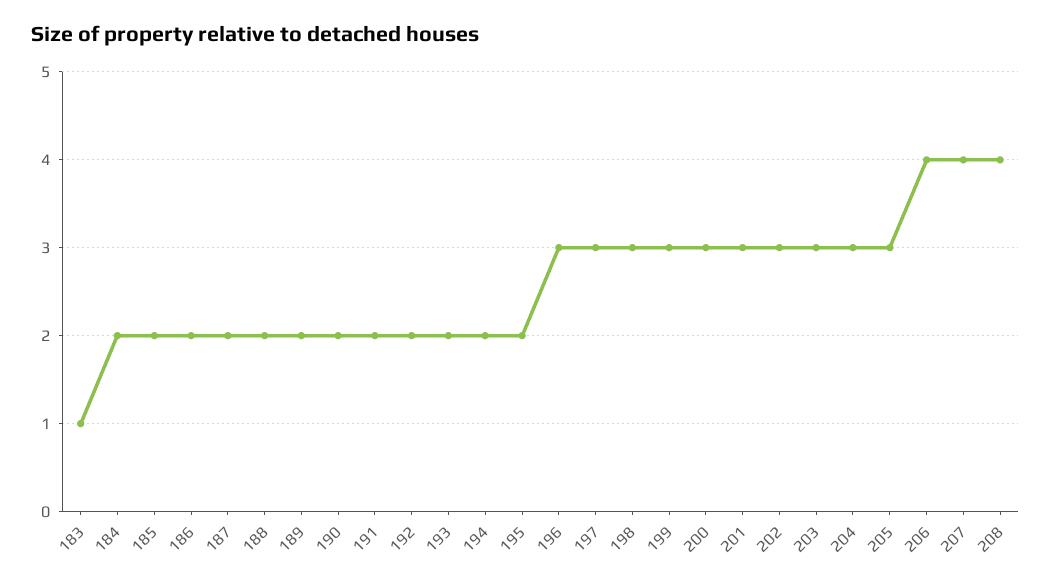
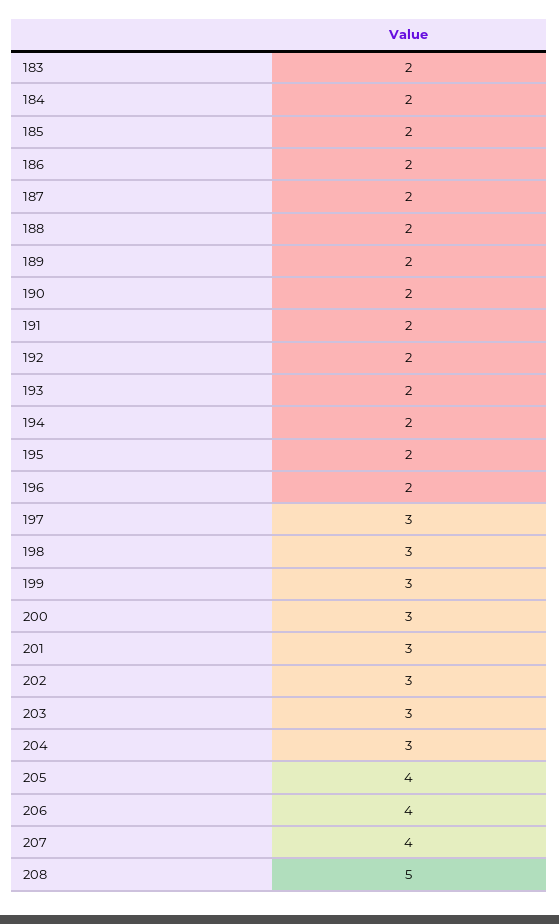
183: 1 -> 2
196: 3 -> 2
205: 3 -> 4
208: 4 -> 5

